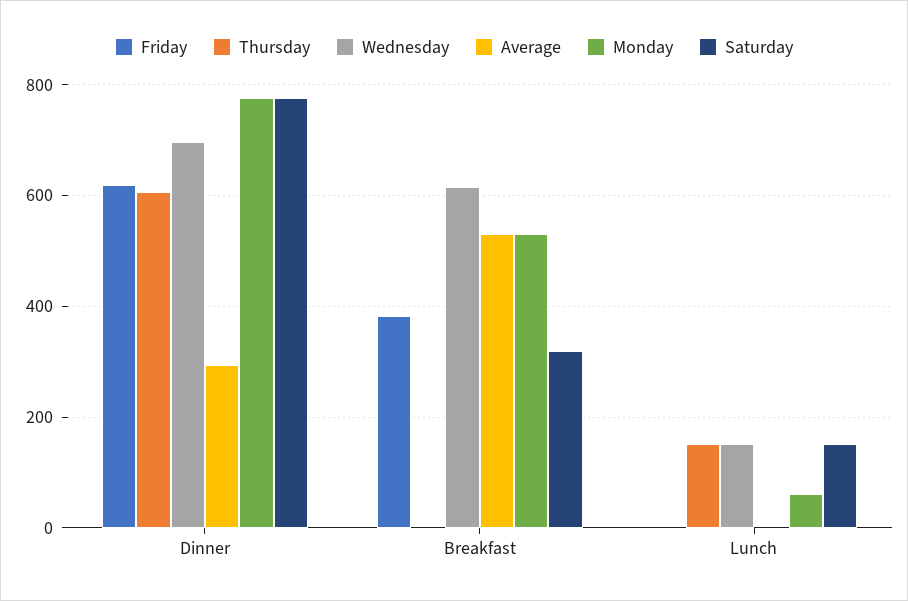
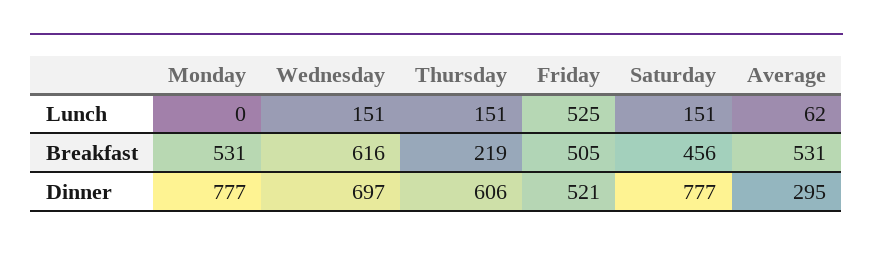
Friday, Dinner: 620 -> 521
Friday, Breakfast: 380 -> 505
Thursday, Breakfast: 0 -> 219
Saturday, Breakfast: 320 -> 456
Friday, Lunch: 0 -> 525
Average, Lunch: 0 -> 62
Monday, Lunch: 60 -> 0

